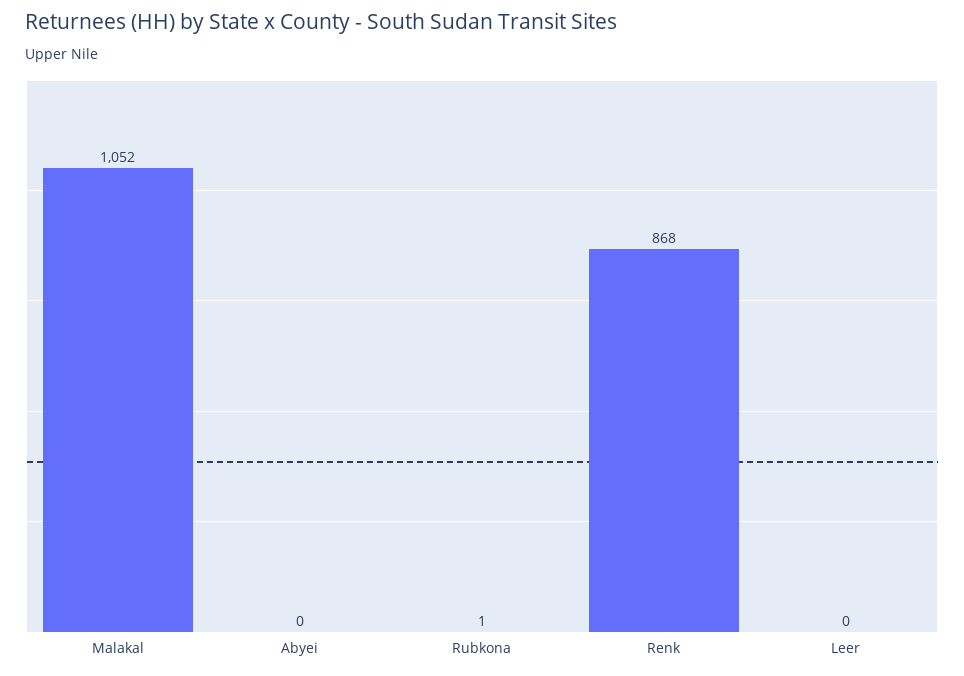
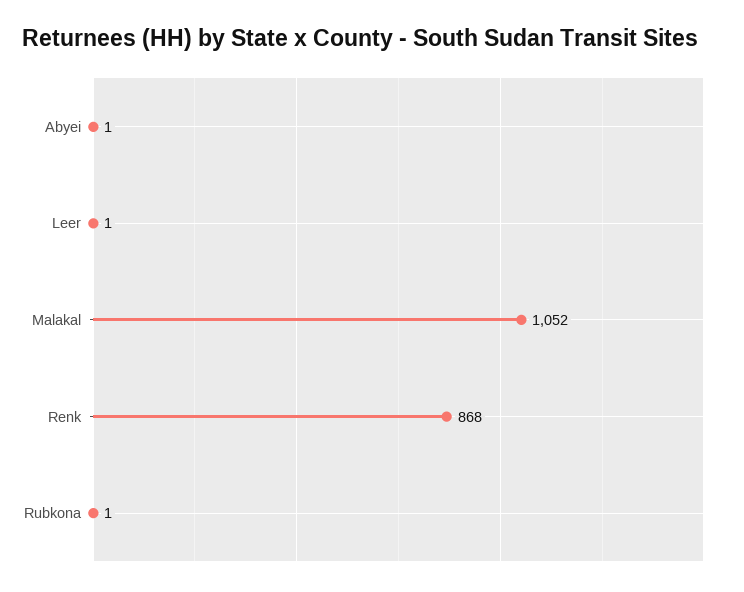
Abyei: 0 -> 1
Leer: 0 -> 1

